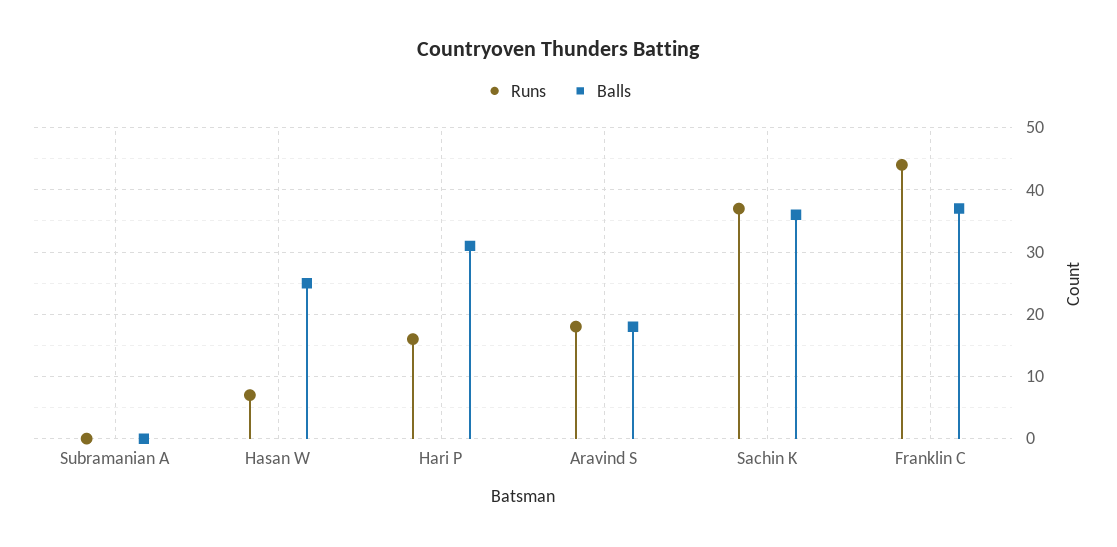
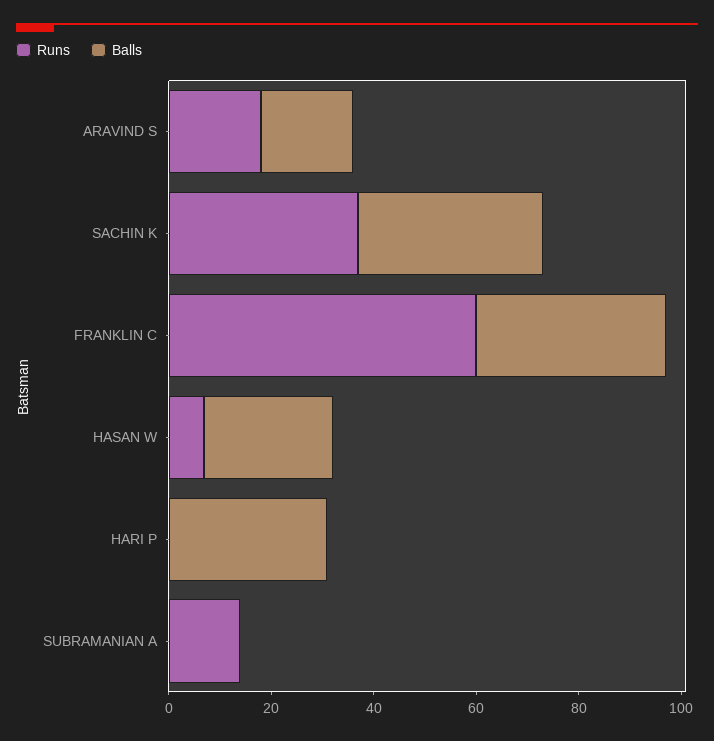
Runs, Subramanian A: 0 -> 15
Runs, Hari P: 16 -> 0
Runs, Franklin C: 44 -> 60

